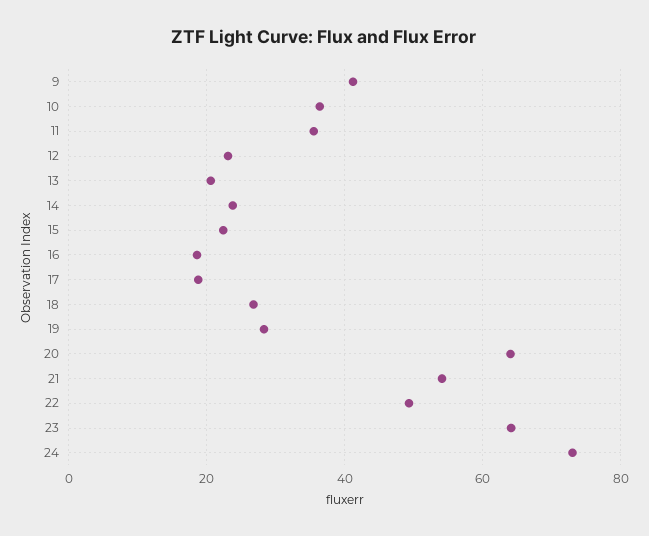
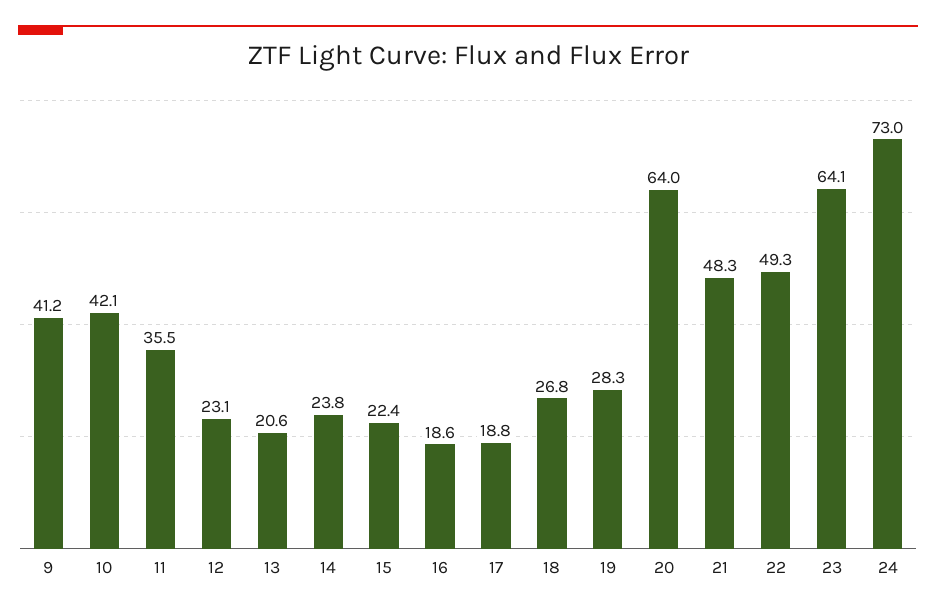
10: 36 -> 42.1
21: 54 -> 48.3

